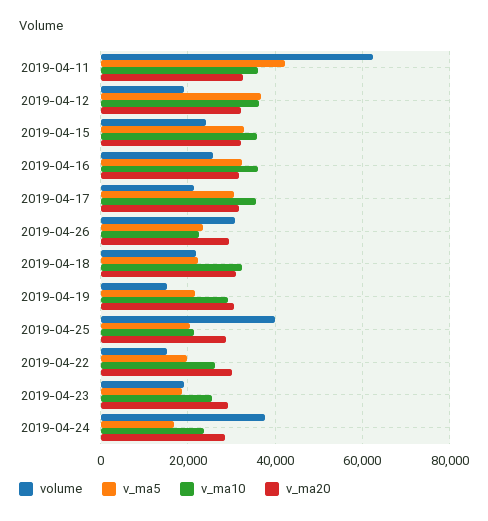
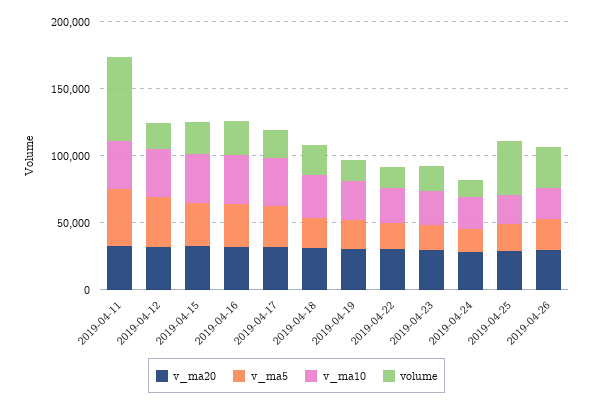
volume, 2019-04-24: 38000 -> 10000

